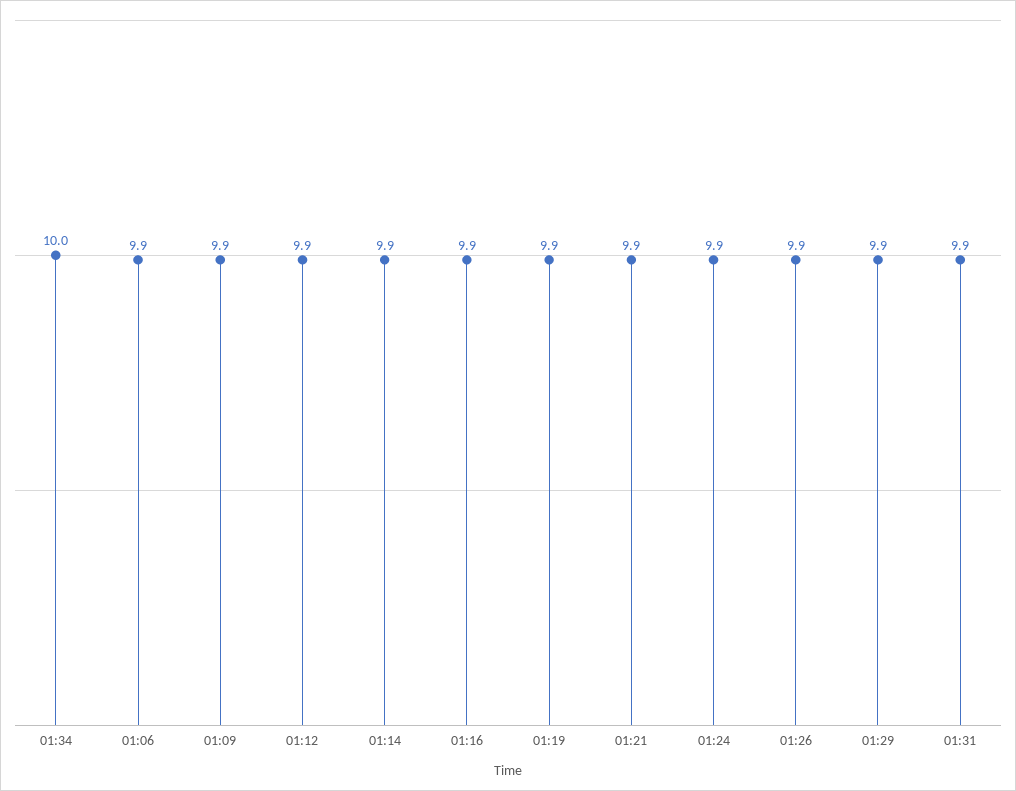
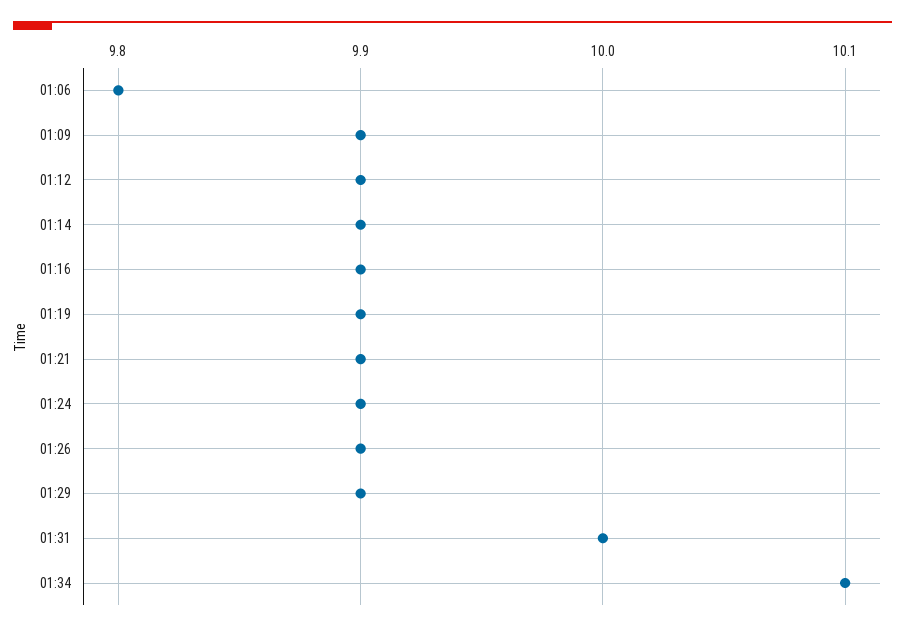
01:34: 10 -> 10.1
01:06: 9.9 -> 9.8
01:31: 9.9 -> 10

